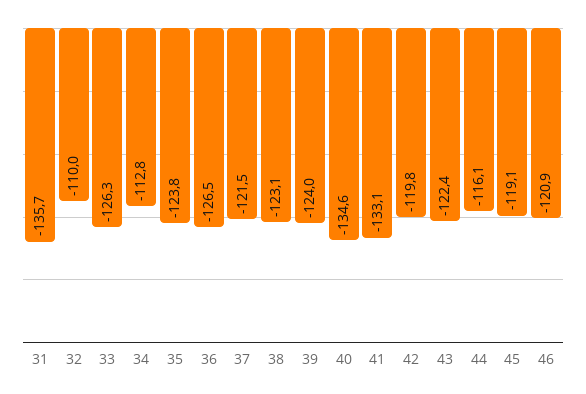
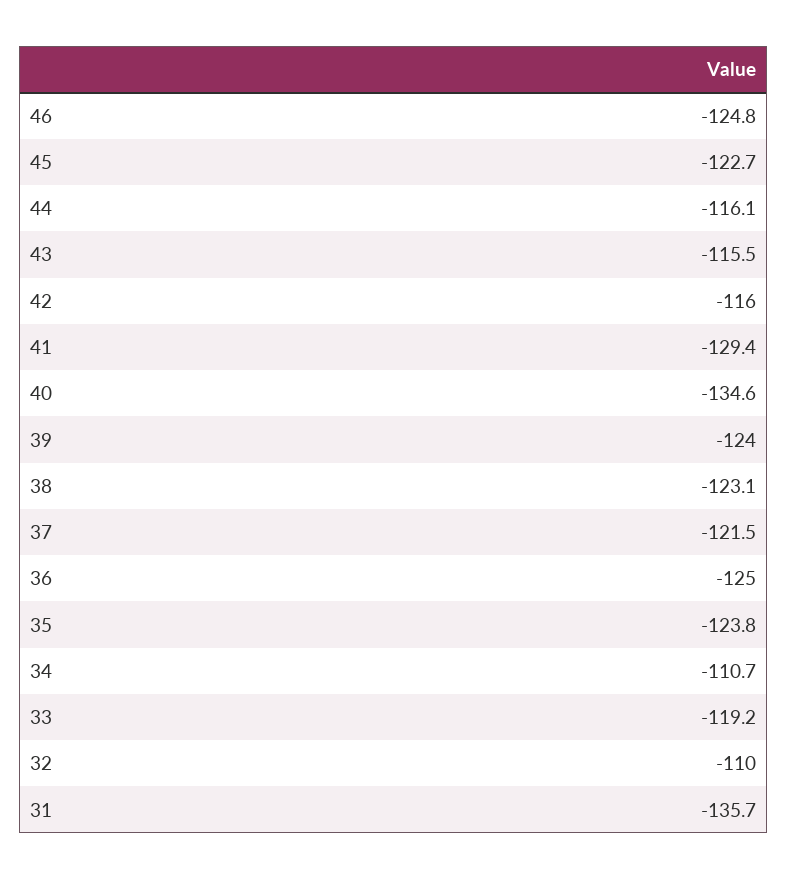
33: -126.3 -> -119.2
34: -112.8 -> -110.7
36: -126.5 -> -125
41: -133.1 -> -129.4
42: -119.8 -> -116
43: -122.4 -> -115.5
45: -119.1 -> -122.7
46: -120.9 -> -124.8

